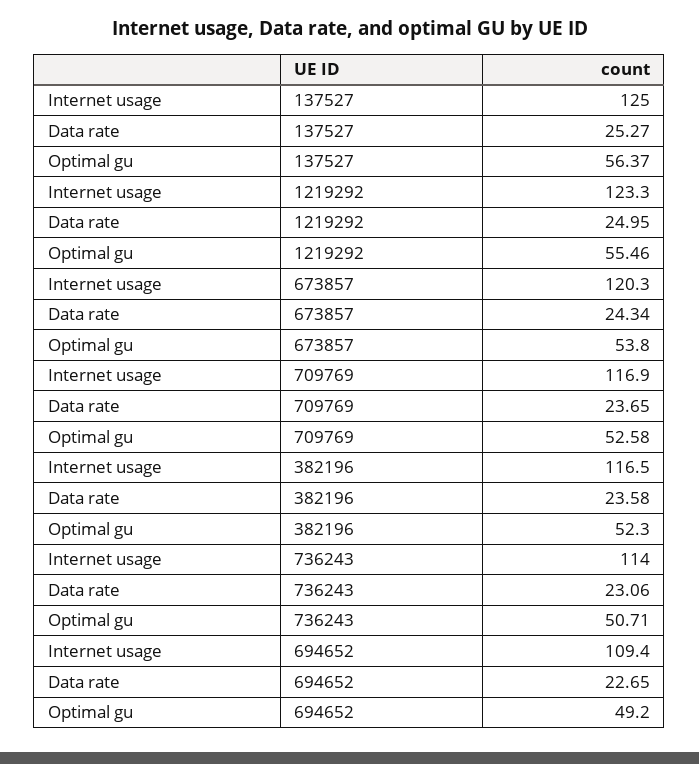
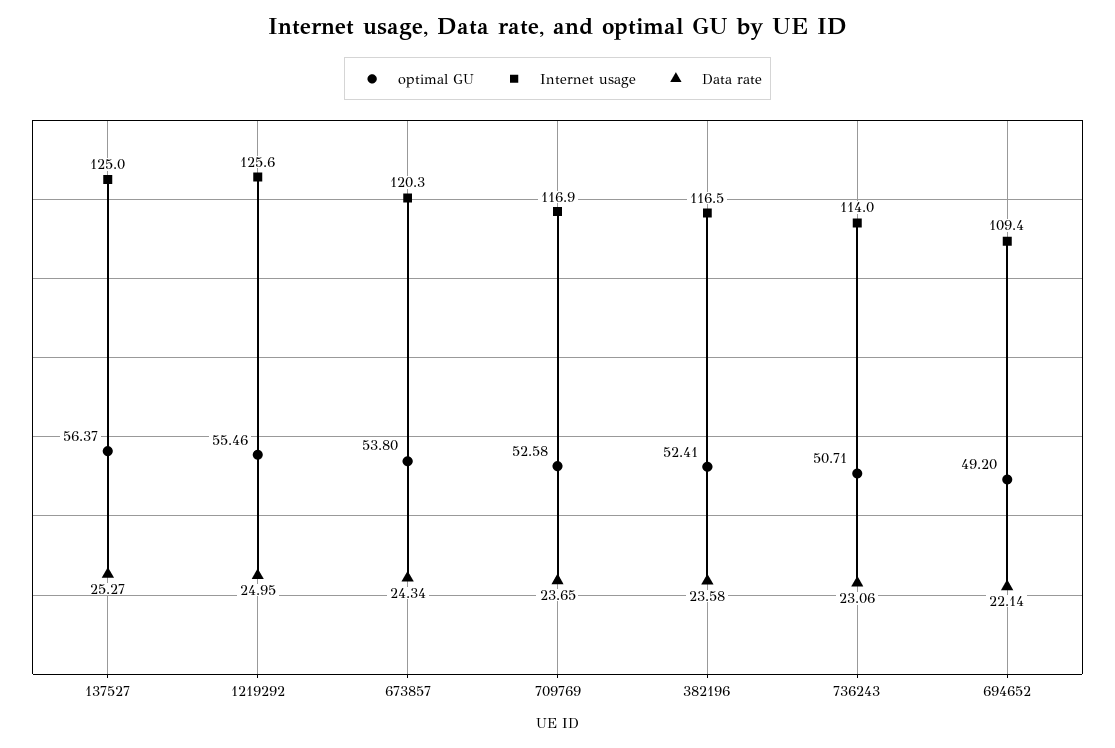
Internet usage, 1219292: 123.3 -> 125.6
Optimal gu, 382196: 52.3 -> 52.41
Data rate, 694652: 22.65 -> 22.14

